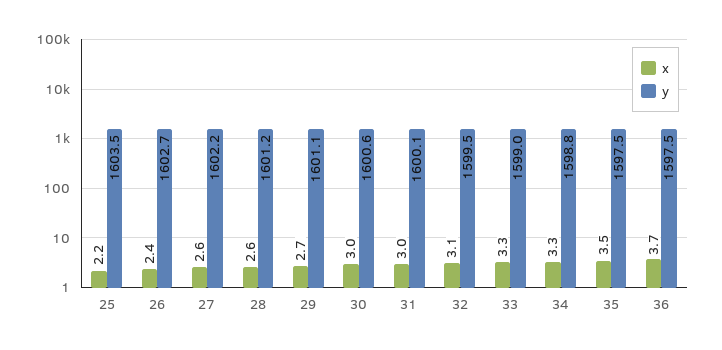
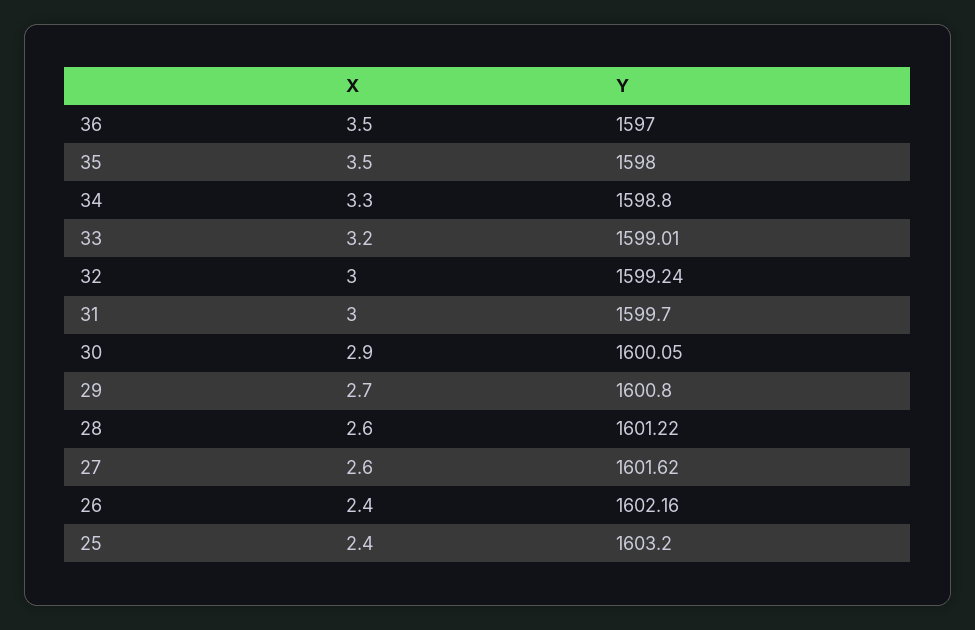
x, 25: 2.2 -> 2.4
y, 25: 1603.5 -> 1603.2
y, 26: 1602.7 -> 1602.16
y, 27: 1602.2 -> 1601.62
y, 29: 1601.1 -> 1600.8
x, 30: 3 -> 2.9
y, 30: 1600.6 -> 1600.05
y, 31: 1600.1 -> 1599.7
x, 32: 3.1 -> 3
y, 32: 1599.5 -> 1599.24
x, 33: 3.3 -> 3.2
y, 35: 1597.5 -> 1598
x, 36: 3.7 -> 3.5
y, 36: 1597.5 -> 1597

